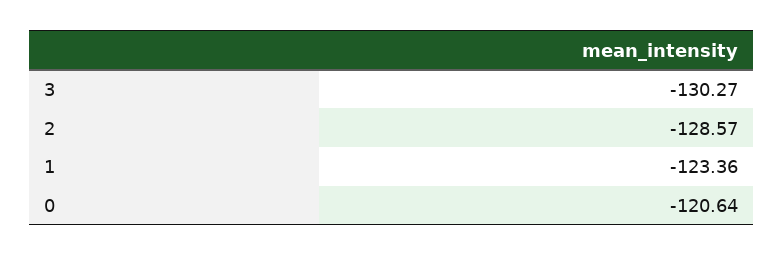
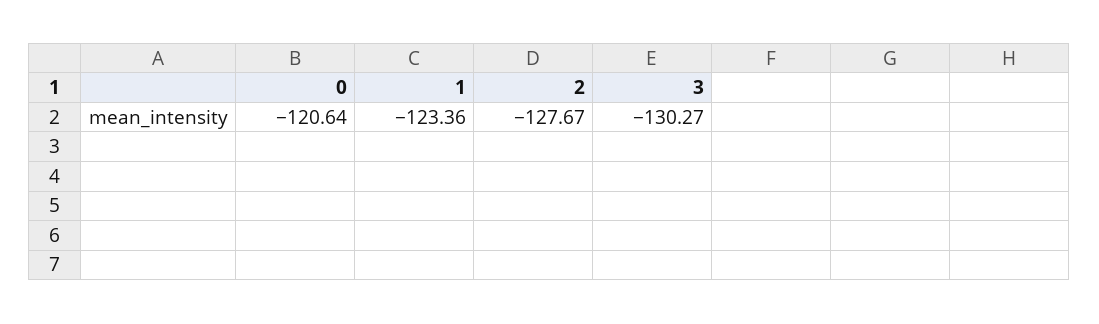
2: -128.57 -> -127.67

